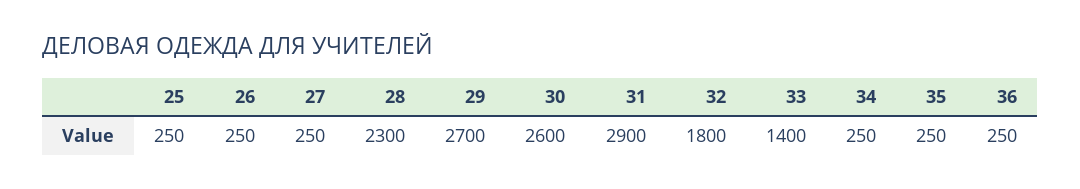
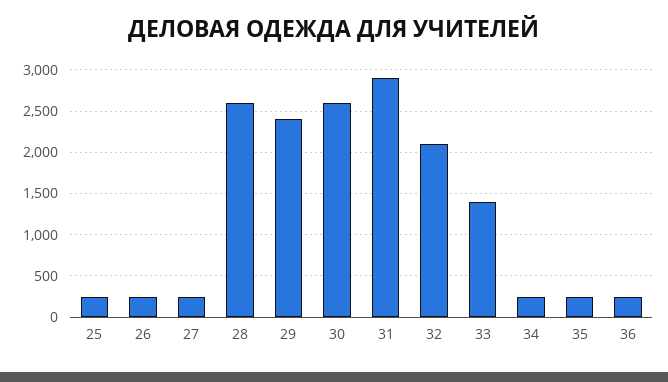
28: 2300 -> 2600
29: 2700 -> 2400
32: 1800 -> 2100

